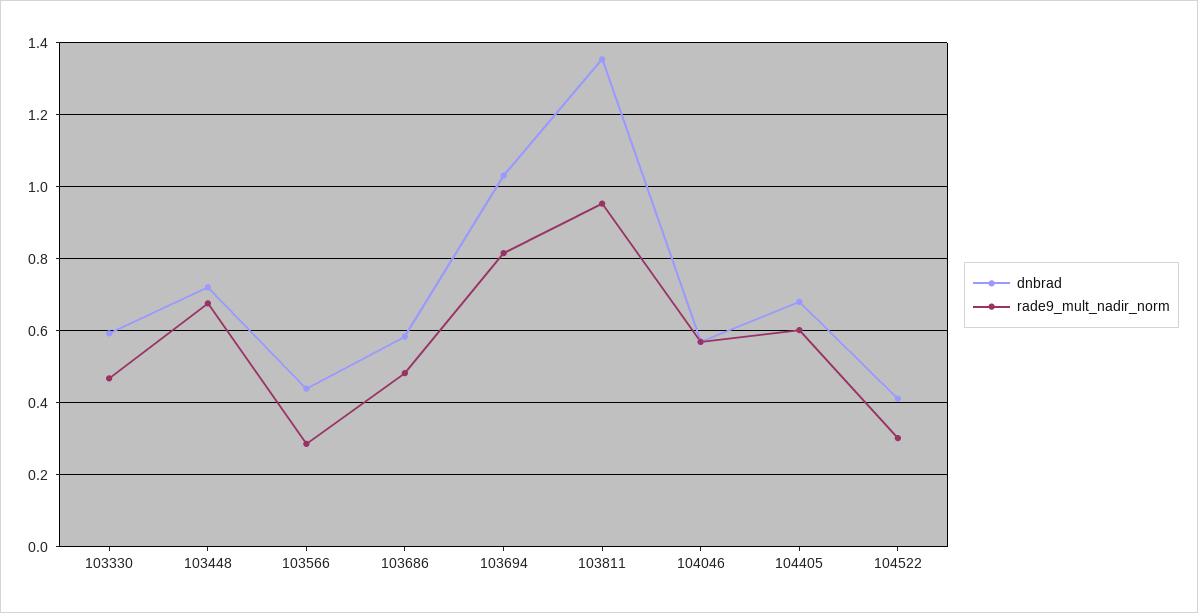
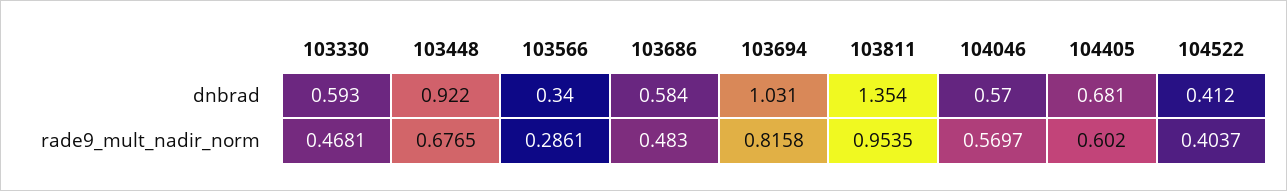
dnbrad, 103448: 0.72 -> 0.922
dnbrad, 103566: 0.44 -> 0.34
rade9_mult_nadir_norm, 104522: 0.3 -> 0.4037

